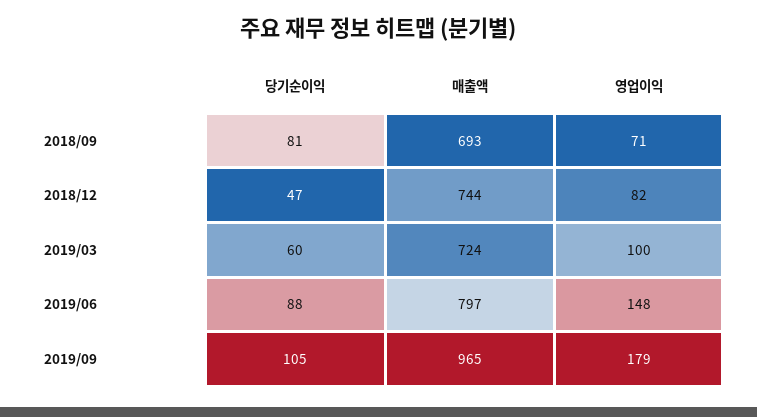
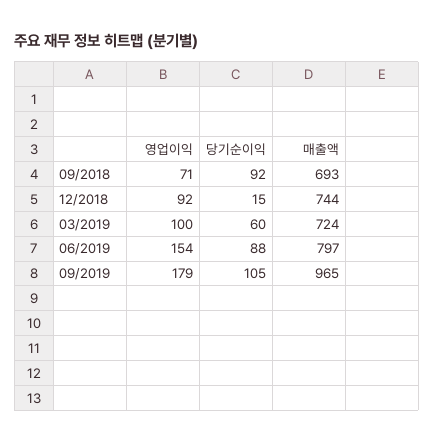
당기순이익, 2018/09: 81 -> 92
당기순이익, 2018/12: 47 -> 15
영업이익, 2018/12: 82 -> 92
영업이익, 2019/06: 148 -> 154

